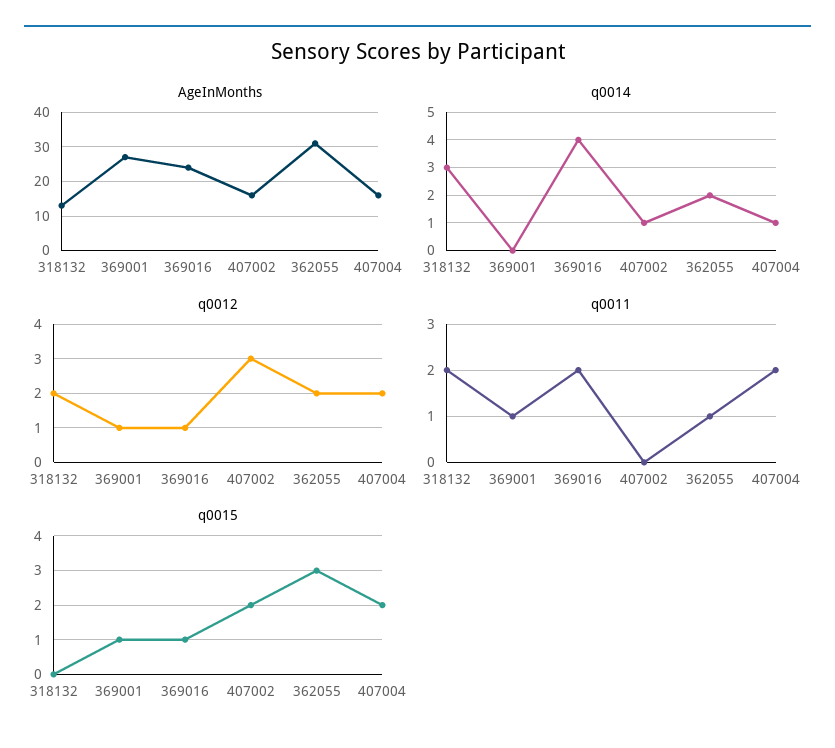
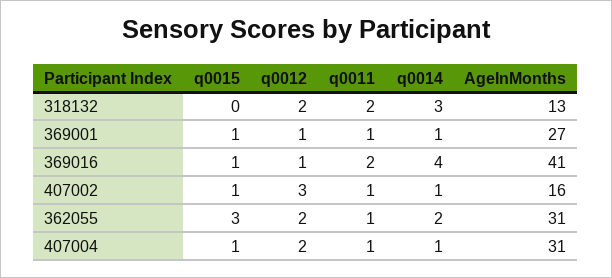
AgeInMonths, 369016: 25 -> 41
AgeInMonths, 407004: 15 -> 31
q0014, 369001: 0 -> 1
q0011, 407002: 0 -> 1
q0011, 407004: 2 -> 1
q0015, 407002: 2 -> 1
q0015, 407004: 2 -> 1

